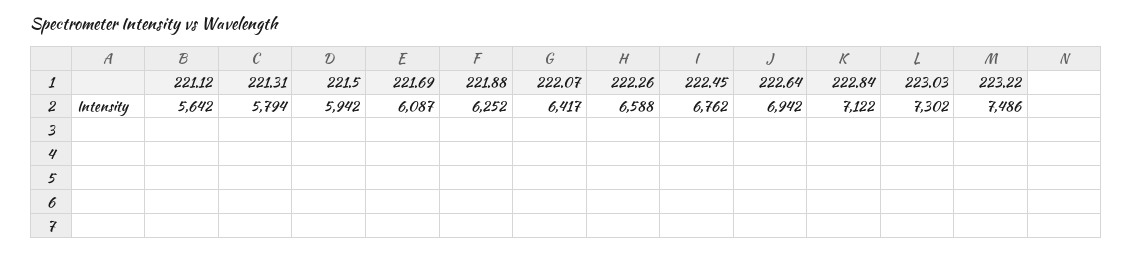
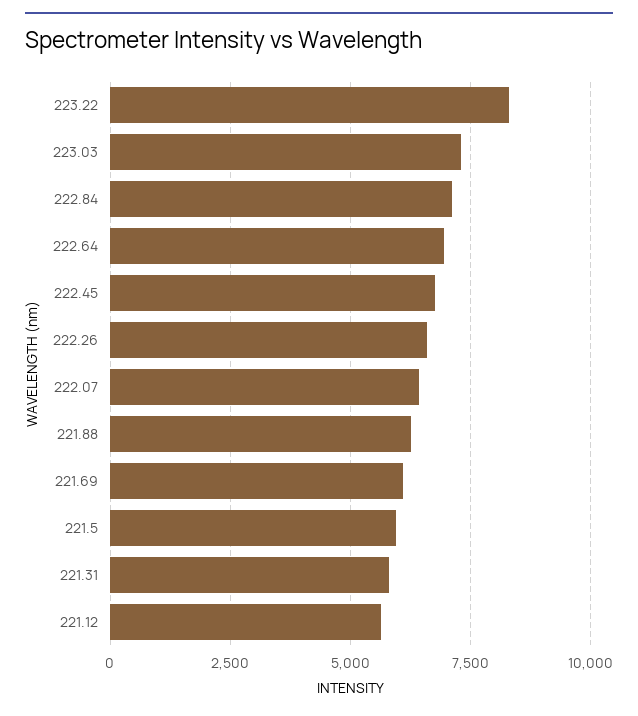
223.22: 7486 -> 8250

